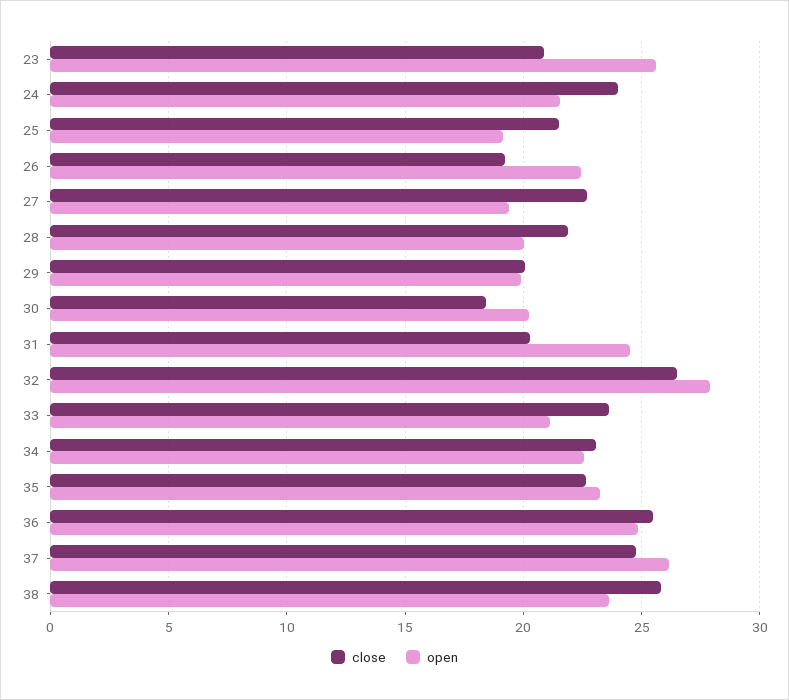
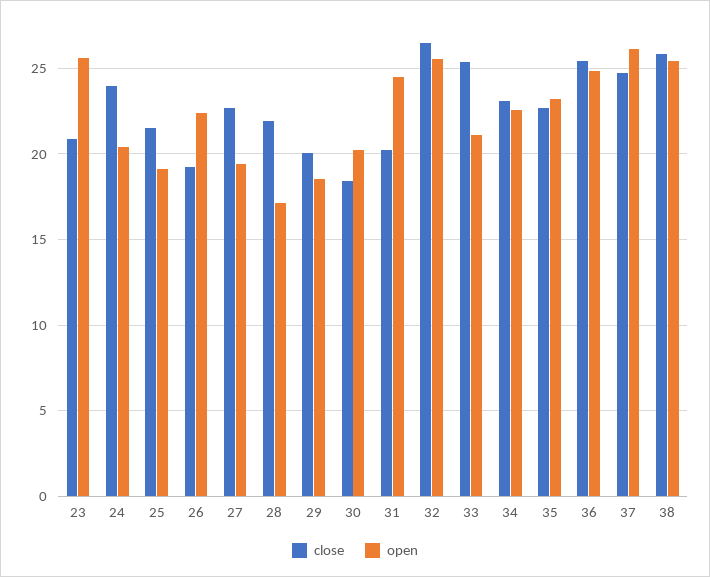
open, 24: 21.5 -> 20.5
open, 28: 20 -> 17
open, 29: 20 -> 18.5
open, 32: 28 -> 25.5
close, 33: 23.5 -> 25.5
open, 38: 23.5 -> 25.5

